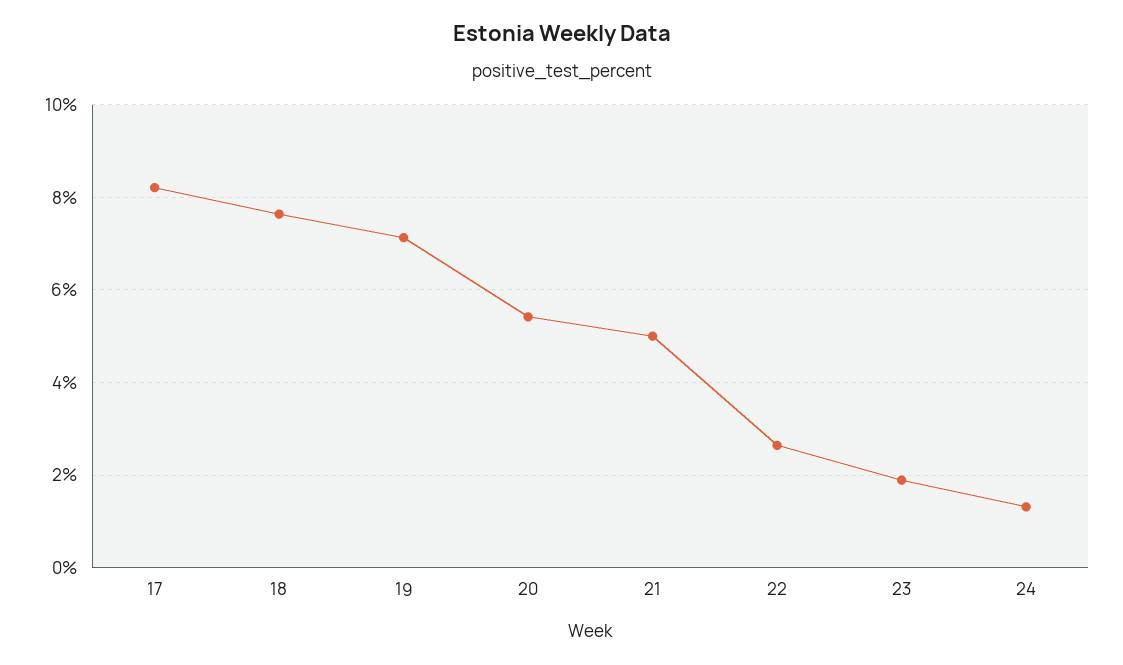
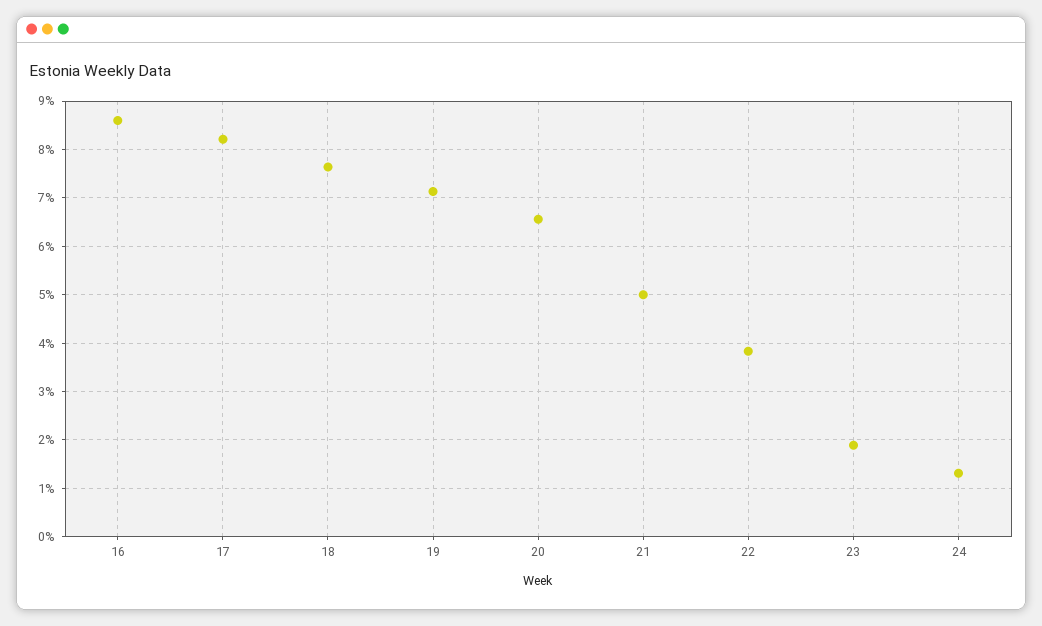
20: 5.4 -> 6.6
22: 2.6 -> 3.8
16: none -> 8.6

